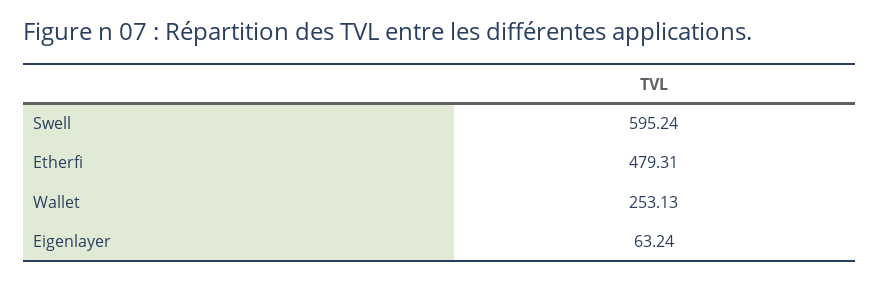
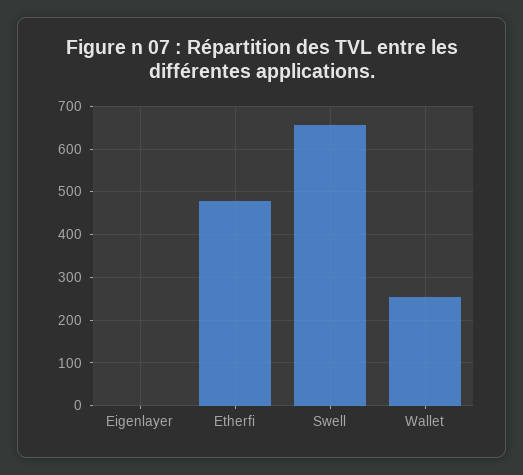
Swell: 595.24 -> 660
Eigenlayer: 63.24 -> 0

